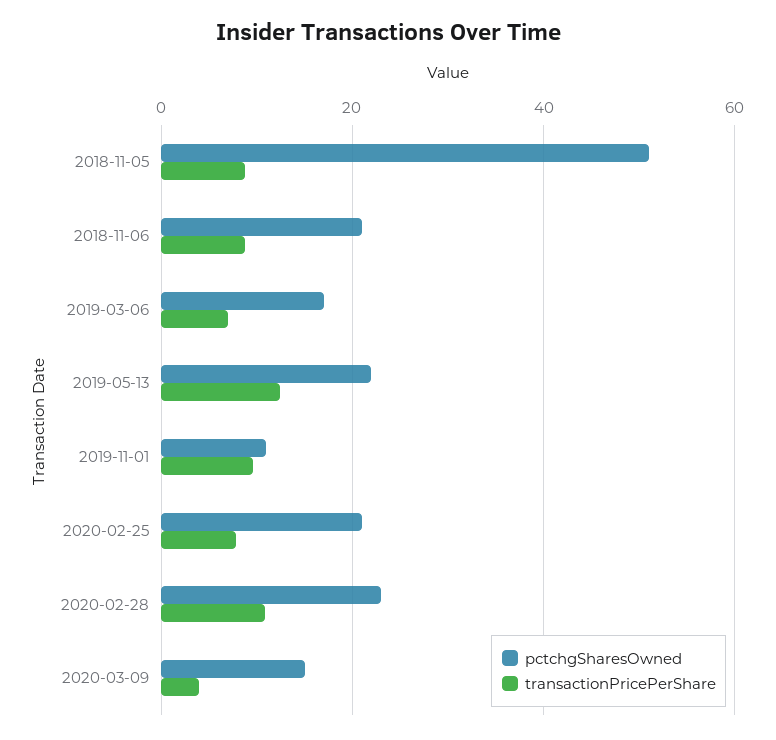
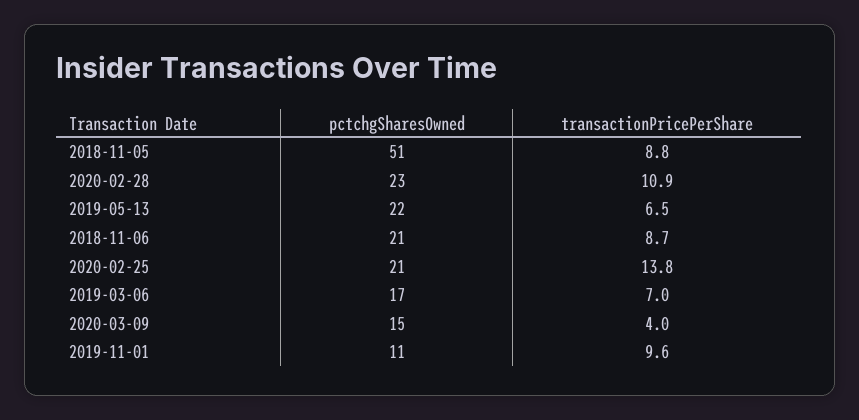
transactionPricePerShare, 2019-05-13: 12 -> 6.5
transactionPricePerShare, 2020-02-25: 8 -> 13.8

